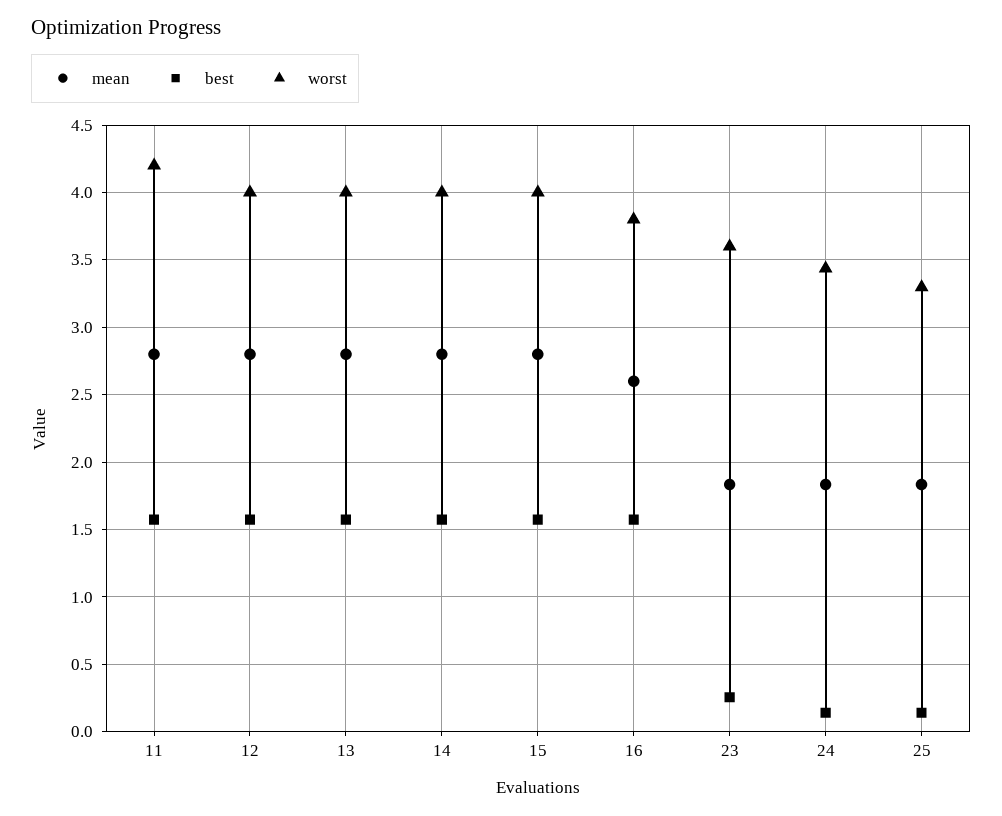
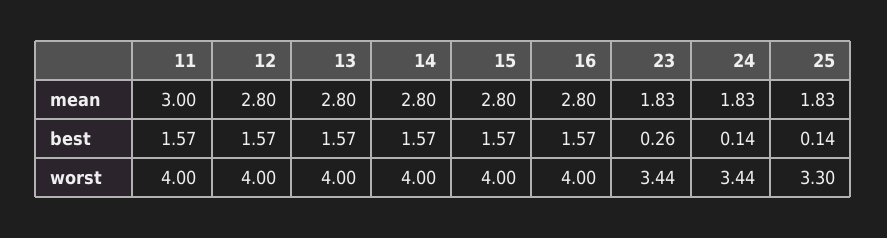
mean, 11: 2.8 -> 3
worst, 11: 4.2 -> 4
mean, 16: 2.6 -> 2.8
worst, 16: 3.8 -> 4
worst, 23: 3.6 -> 3.44

